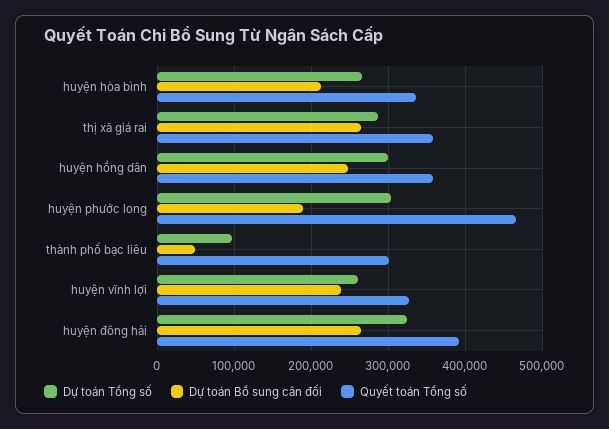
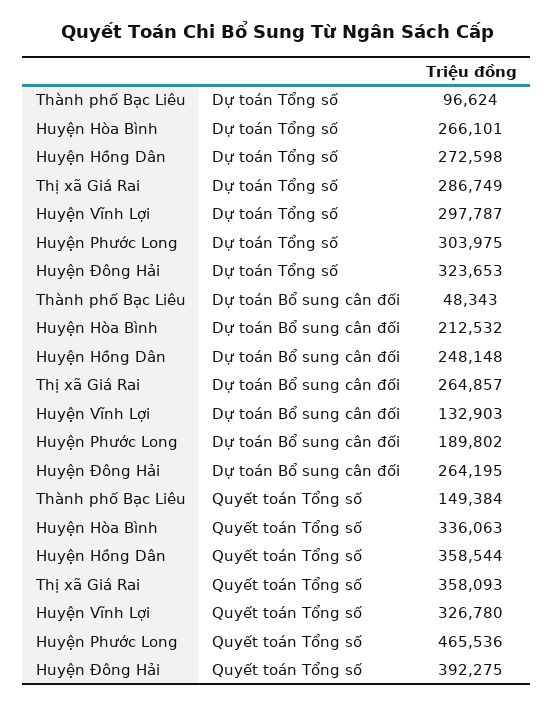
Dự toán Tổng số, huyện hồng dân: 300000 -> 272598
Quyết toán Tổng số, thành phố bạc liêu: 300000 -> 149384
Dự toán Tổng số, huyện vĩnh lợi: 260000 -> 297787
Dự toán Bổ sung cân đối, huyện vĩnh lợi: 240000 -> 132903

